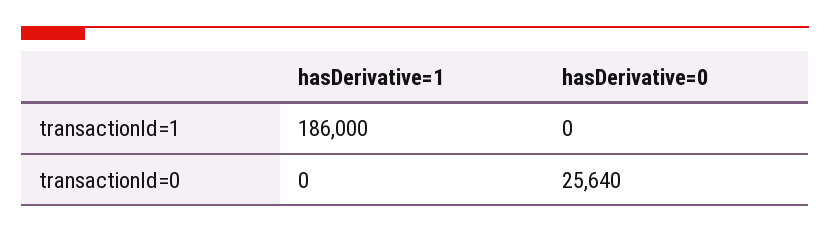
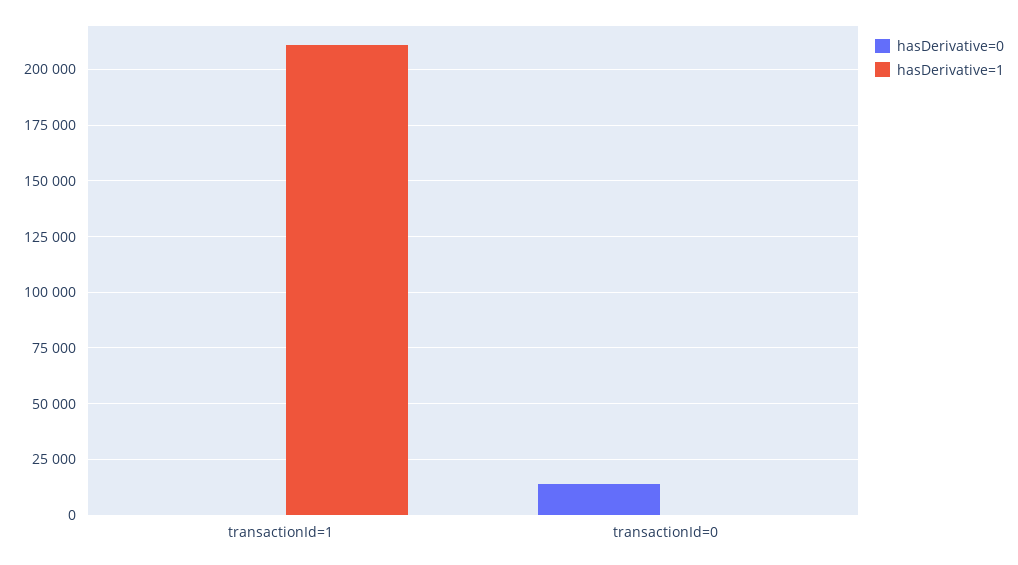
hasDerivative=1, transactionId=1: 186000 -> 210000
hasDerivative=0, transactionId=0: 25640 -> 15000

